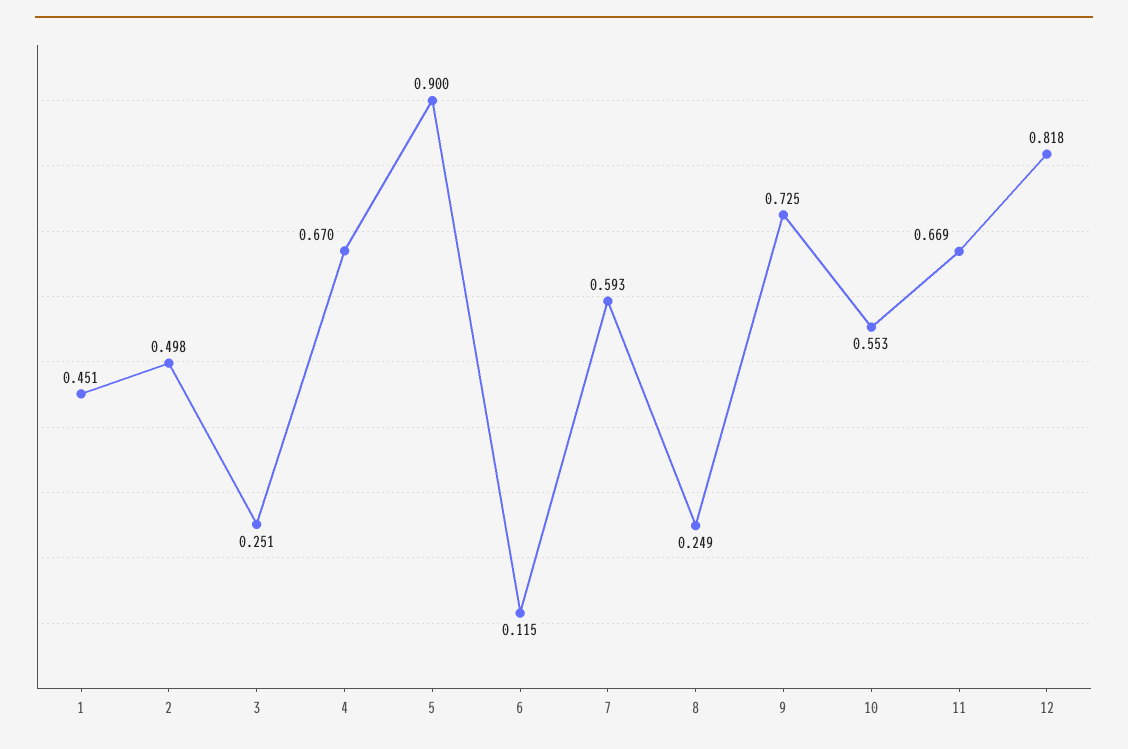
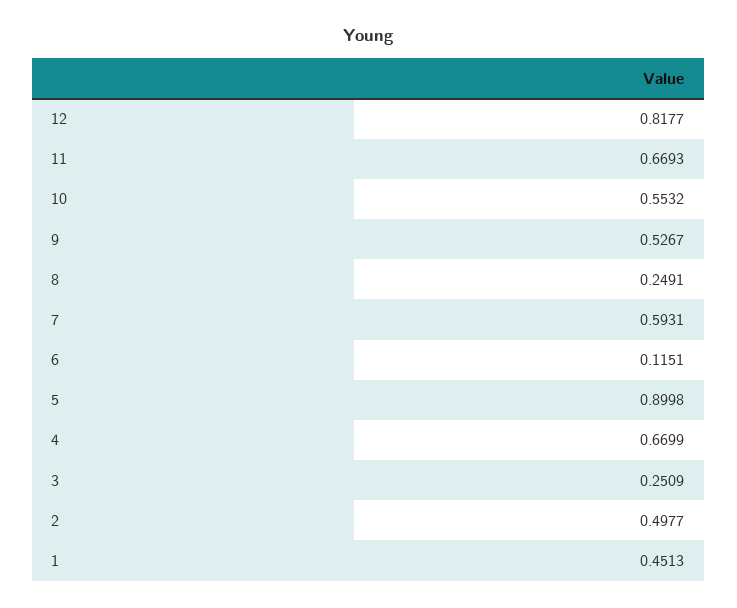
9: 0.725 -> 0.5267

